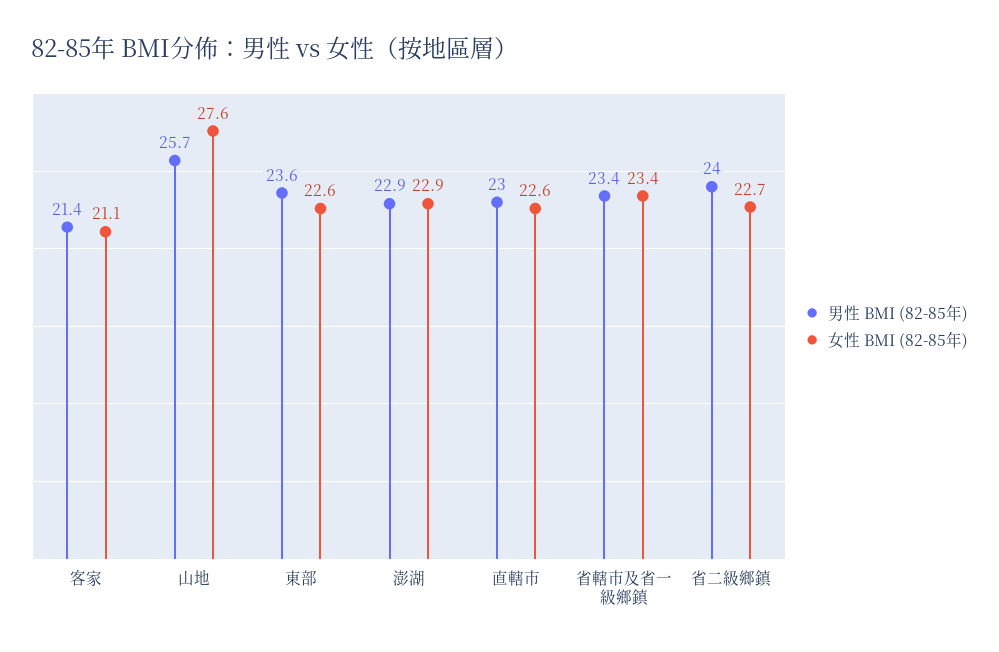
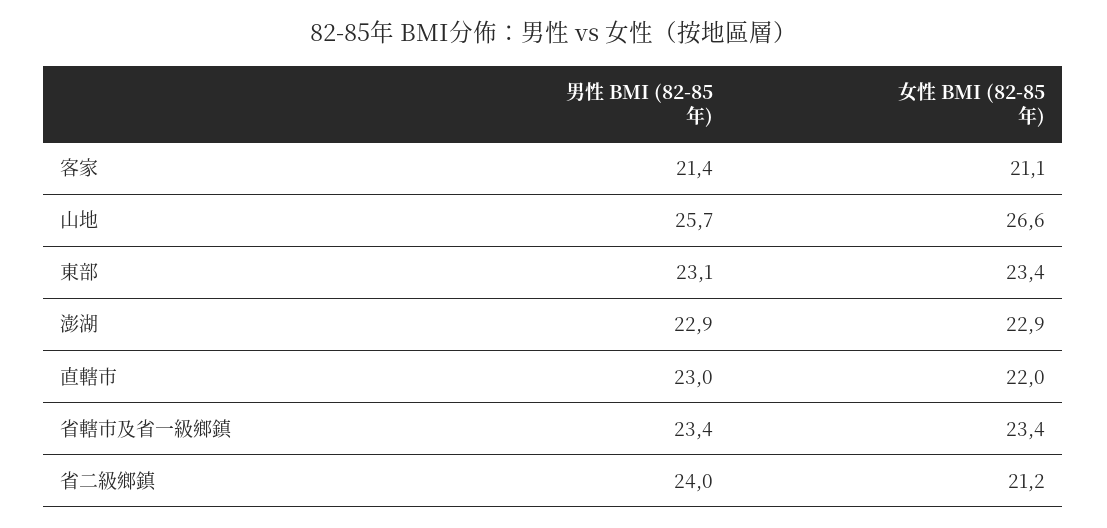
女性 BMI (82-85年), 山地: 27.6 -> 26.6
男性 BMI (82-85年), 東部: 23.6 -> 23.1
女性 BMI (82-85年), 東部: 22.6 -> 23.4
女性 BMI (82-85年), 直轄市: 22.6 -> 22
女性 BMI (82-85年), 省二級鄉鎮: 22.7 -> 21.2

